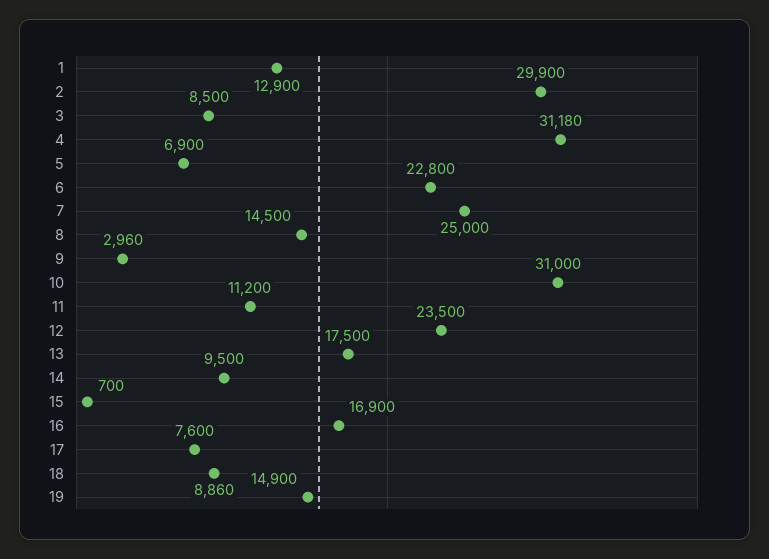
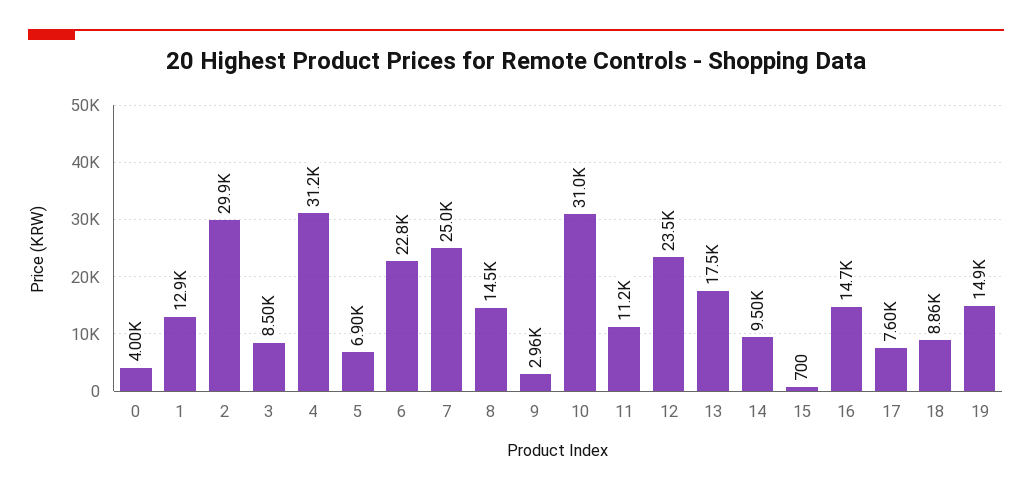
16: 16900 -> 14700
0: none -> 4000

